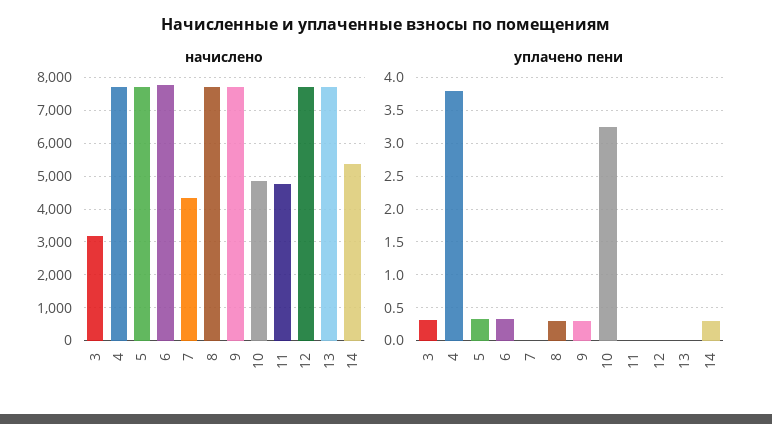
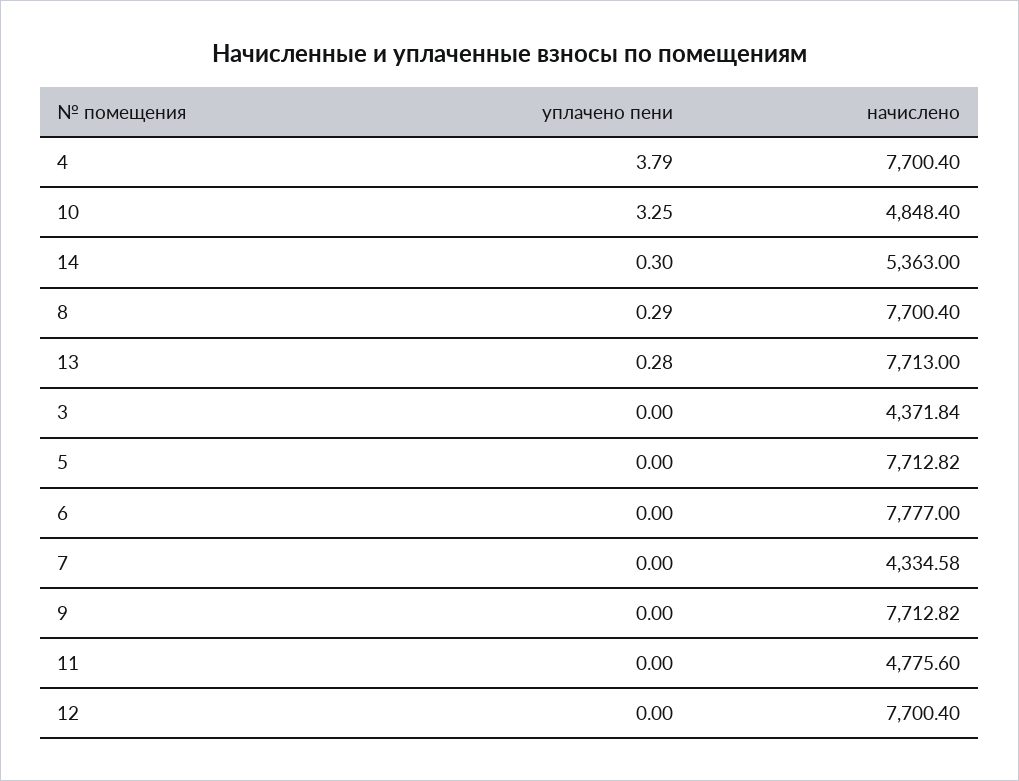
начислено, 3: 3200 -> 4371.84
уплачено пени, 3: 0.3 -> 0
уплачено пени, 5: 0.3 -> 0
уплачено пени, 6: 0.3 -> 0
уплачено пени, 9: 0.3 -> 0
уплачено пени, 13: 0 -> 0.28

